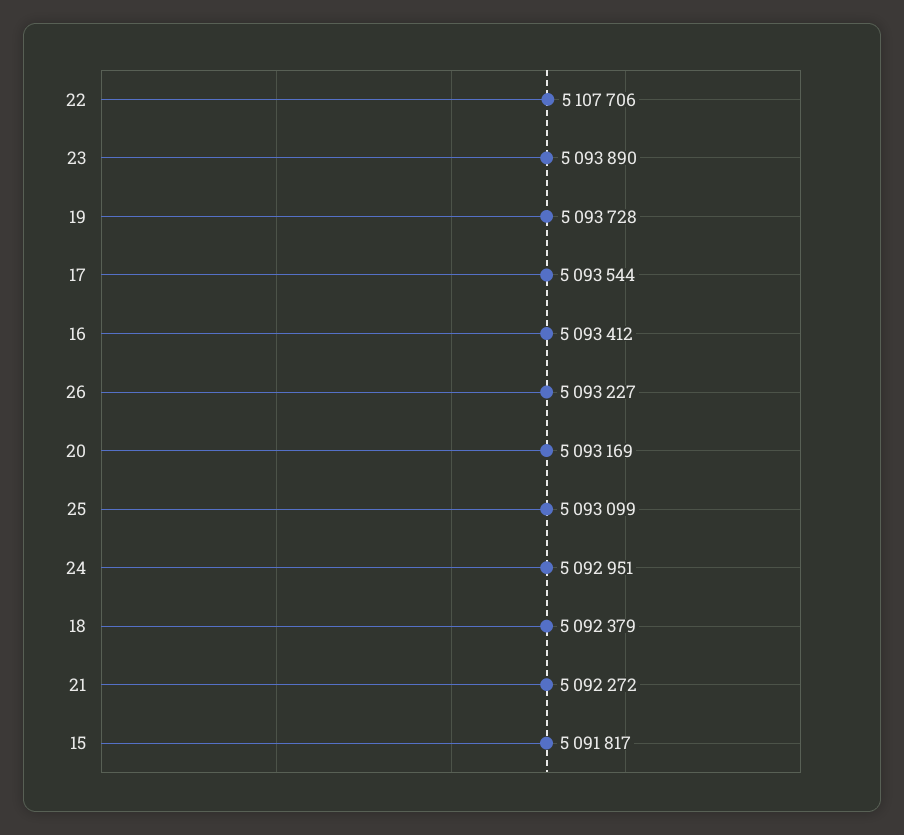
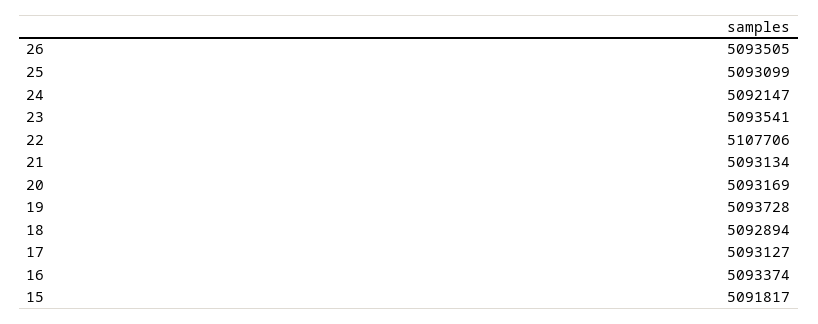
23: 5093890 -> 5093541
17: 5093544 -> 5093127
16: 5093412 -> 5093374
26: 5093227 -> 5093505
24: 5092951 -> 5092147
18: 5092379 -> 5092894
21: 5092272 -> 5093134

